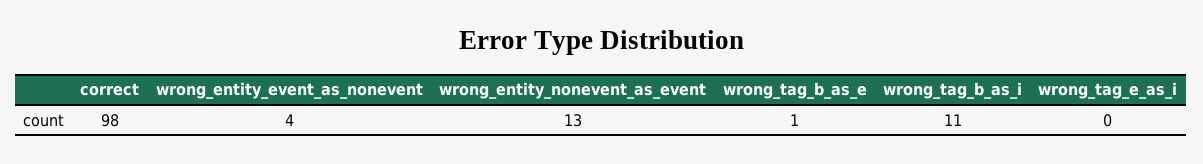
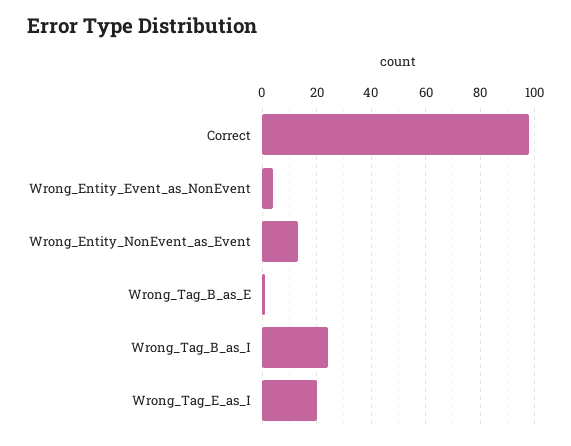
wrong_tag_b_as_i: 11 -> 25
wrong_tag_e_as_i: 0 -> 20

